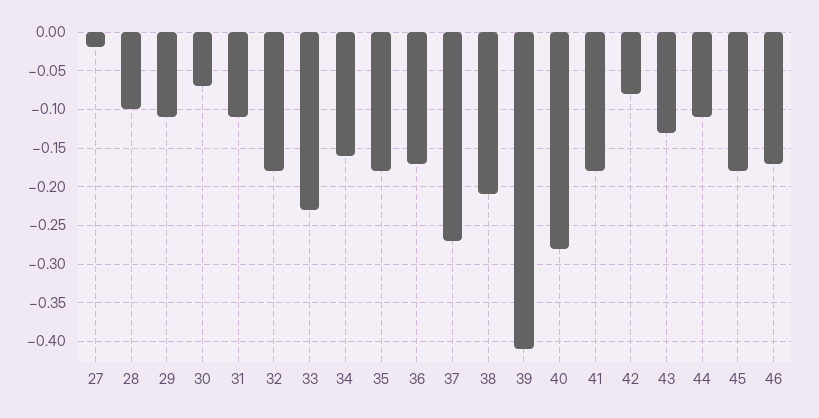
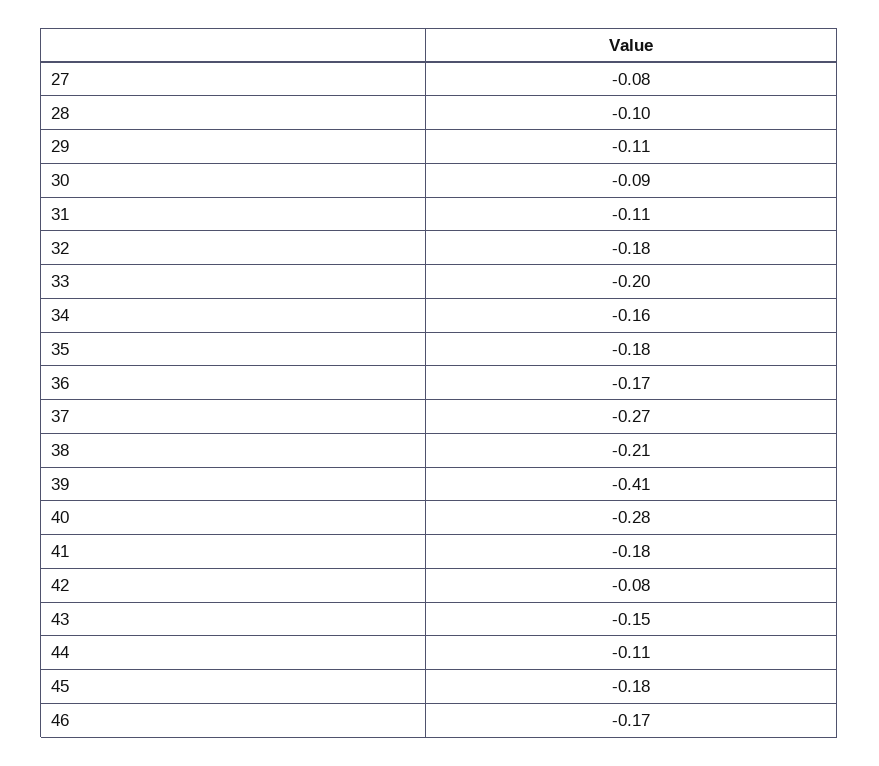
27: -0.02 -> -0.08
30: -0.07 -> -0.09
33: -0.23 -> -0.2
43: -0.13 -> -0.15

